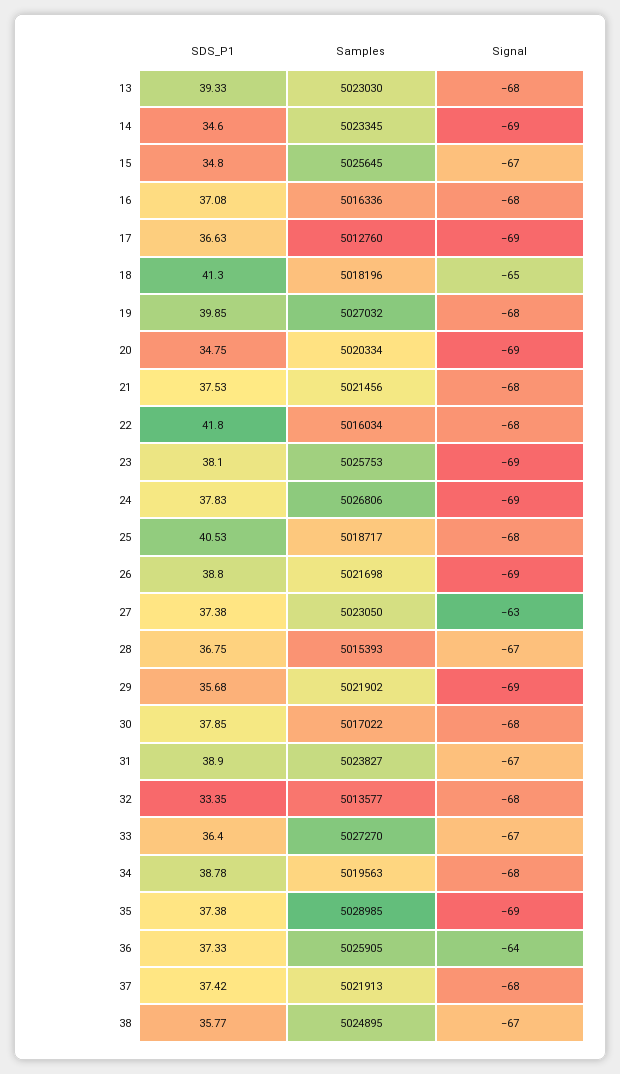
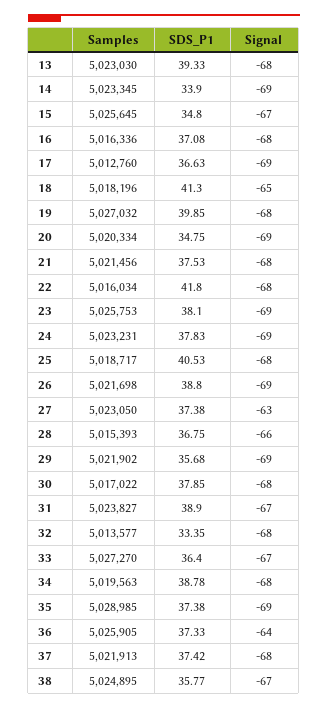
SDS_P1, 14: 34.6 -> 33.9
Samples, 24: 5026806 -> 5023231
Signal, 28: -67 -> -66

